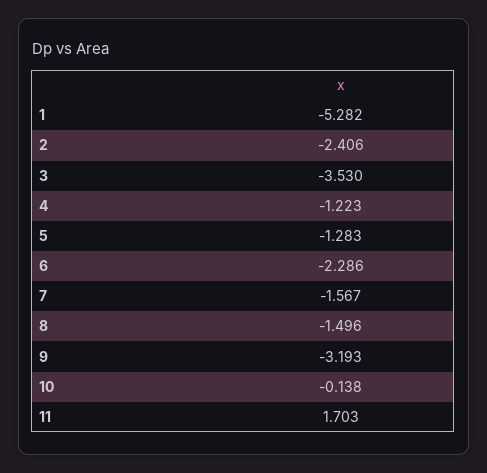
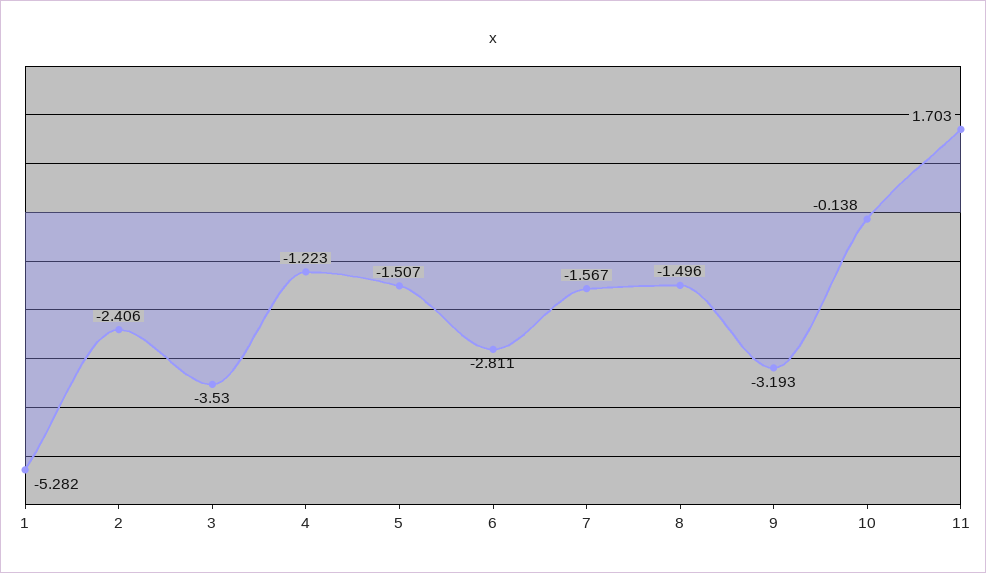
5: -1.283 -> -1.507
6: -2.286 -> -2.811

